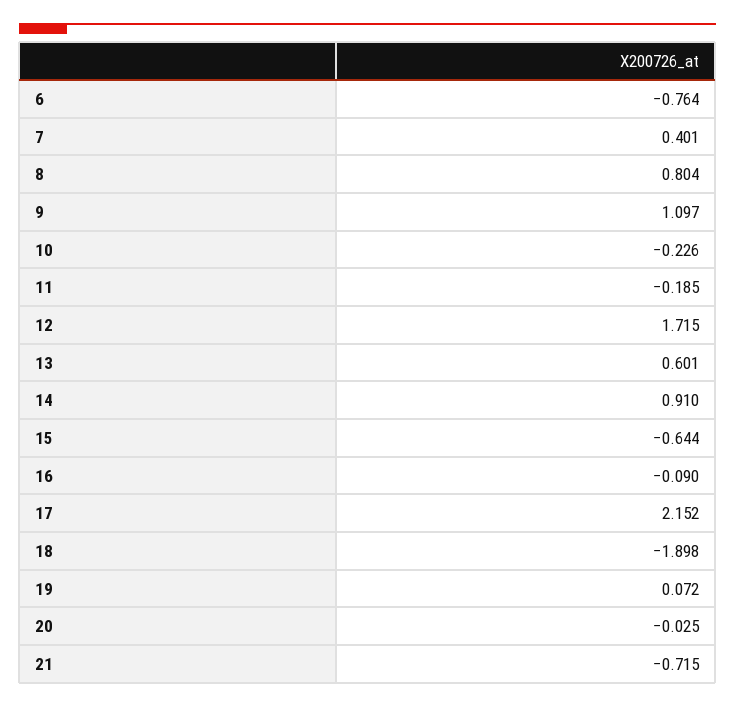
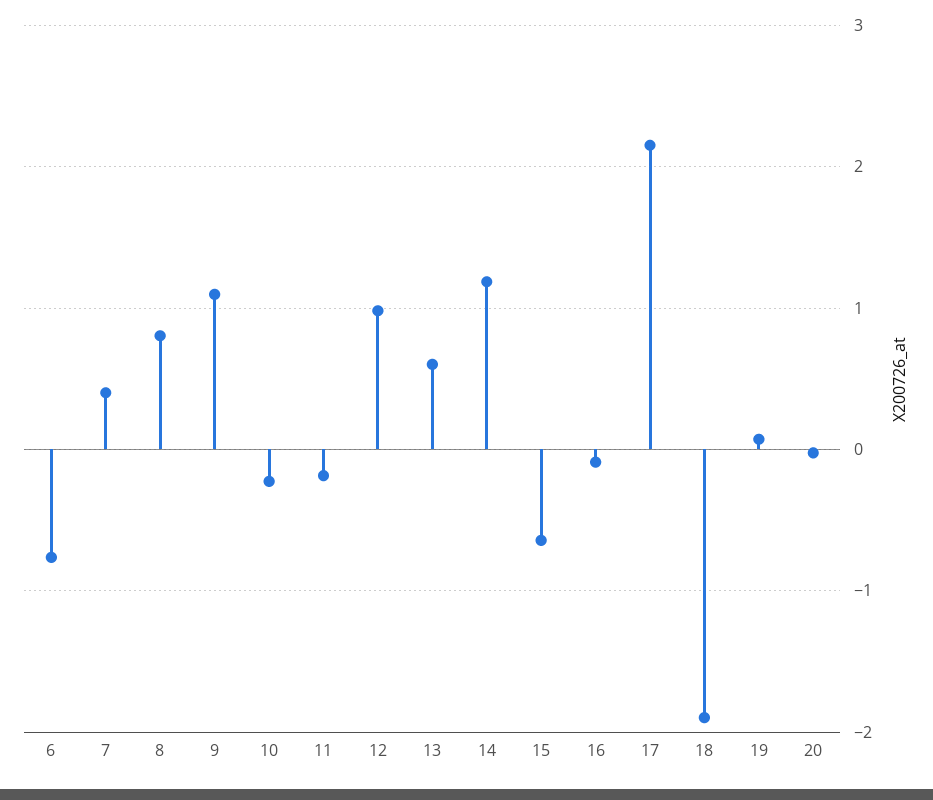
12: 1.715 -> 1
14: 0.91 -> 1.2
21: -0.715 -> none

